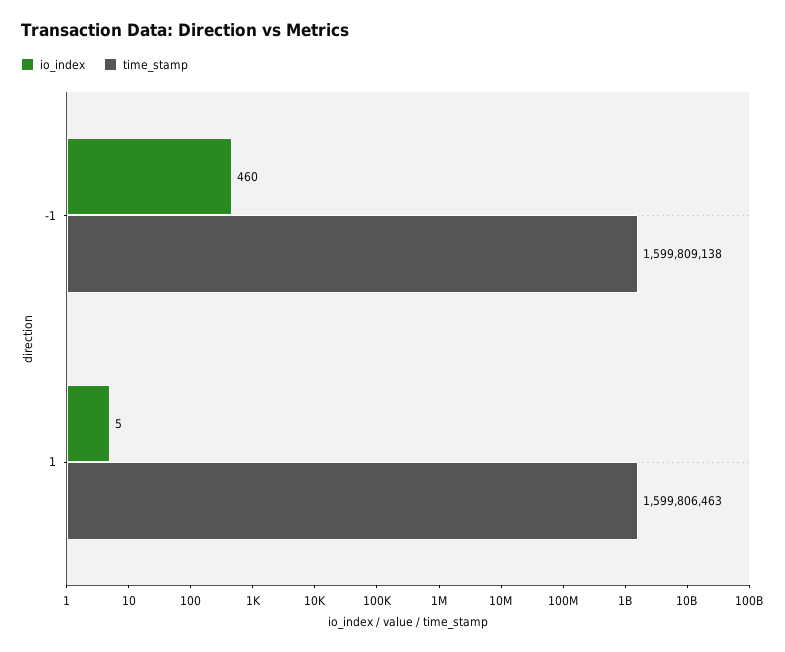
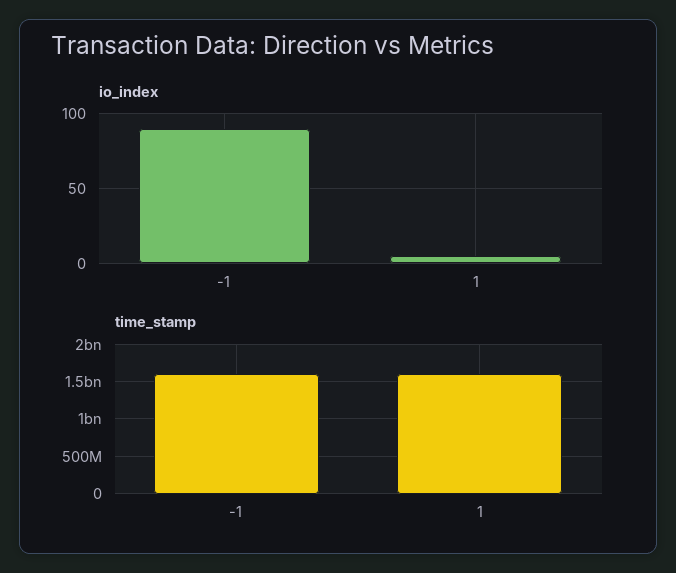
io_index, -1: 460 -> 90

